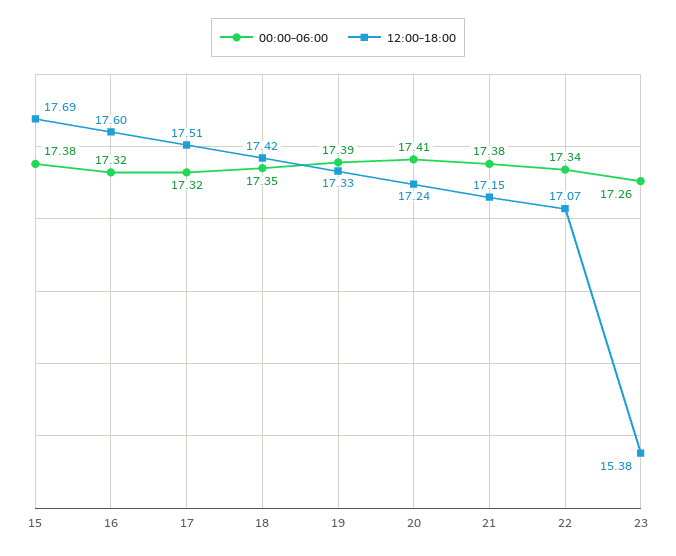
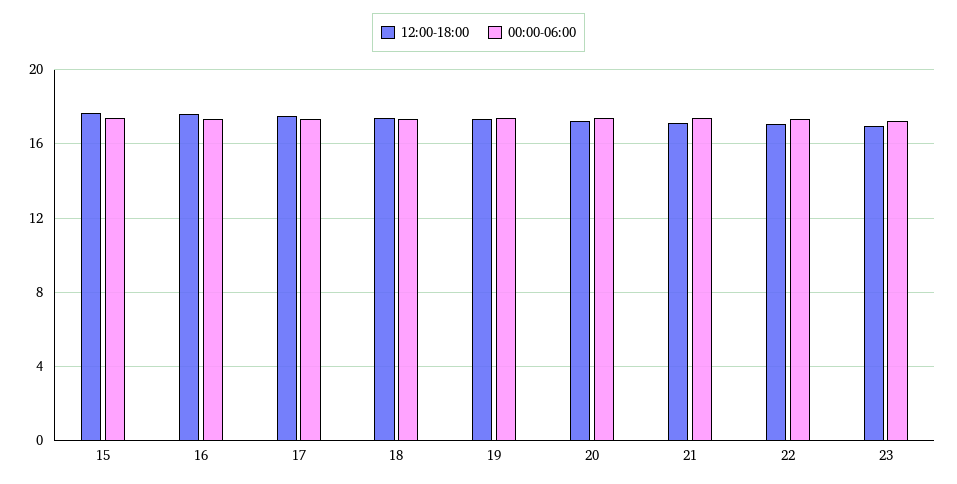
12:00-18:00, 23: 15.38 -> 17

